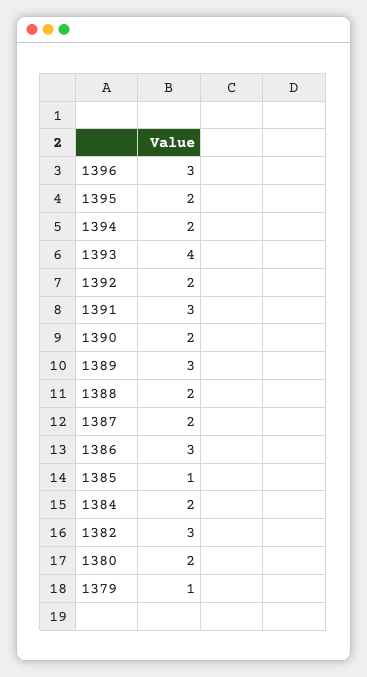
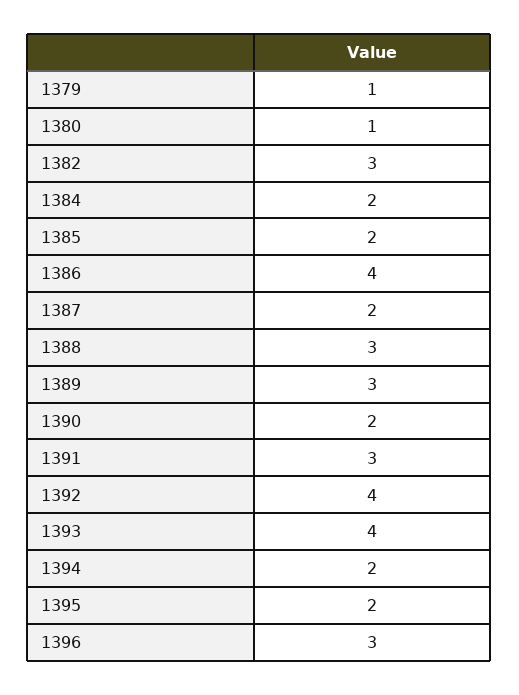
1392: 2 -> 4
1388: 2 -> 3
1386: 3 -> 4
1385: 1 -> 2
1380: 2 -> 1

